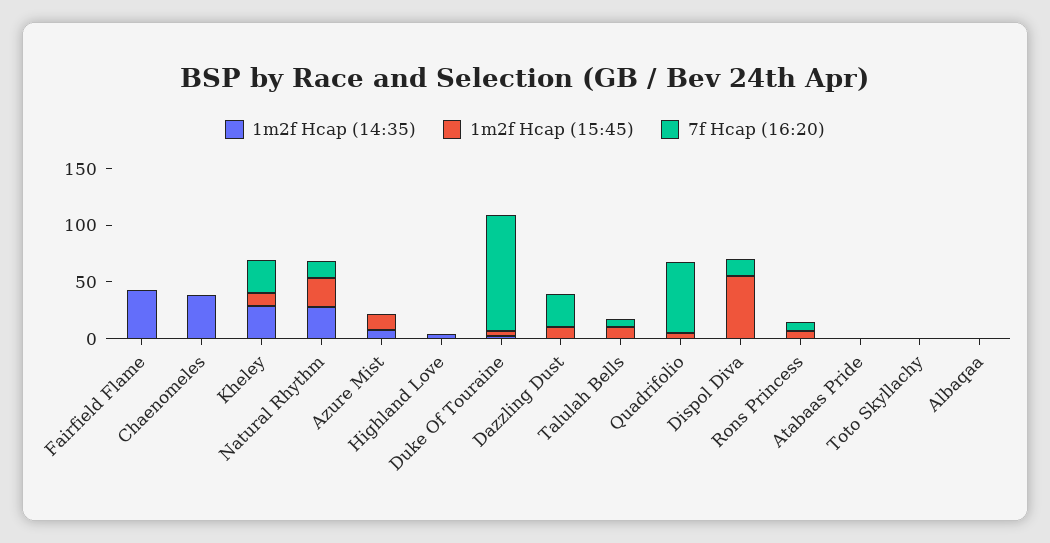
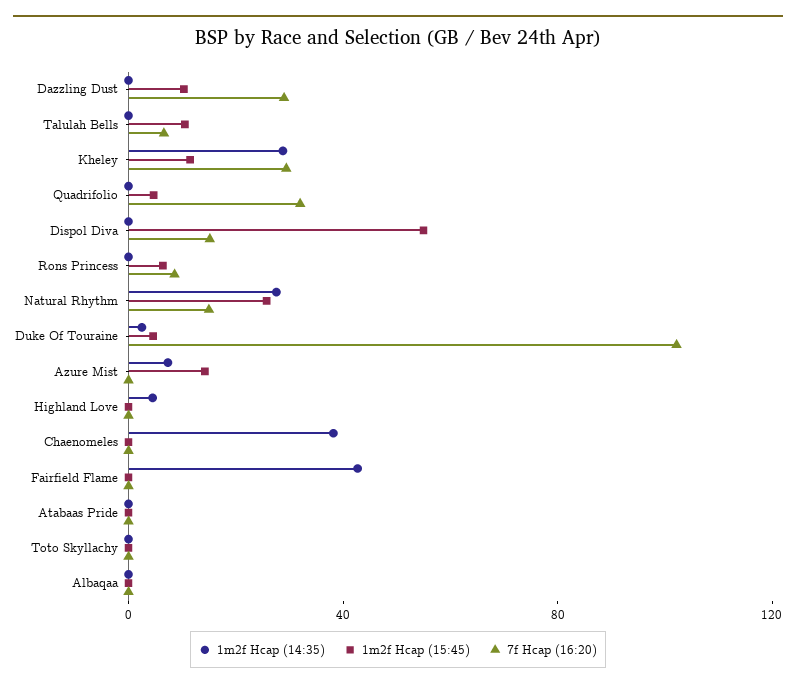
7f Hcap (16:20), Quadrifolio: 60 -> 30

